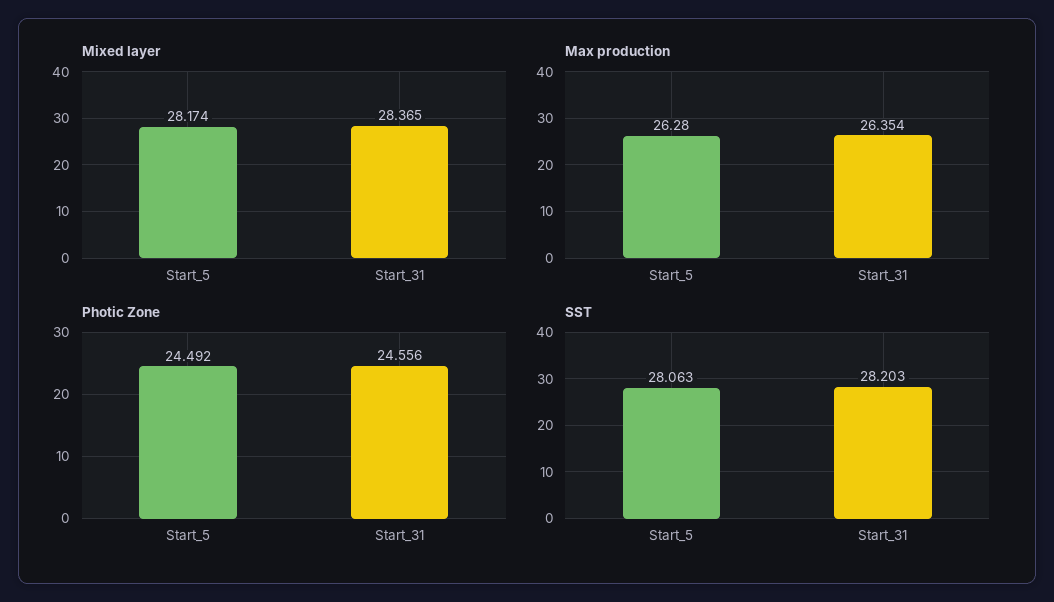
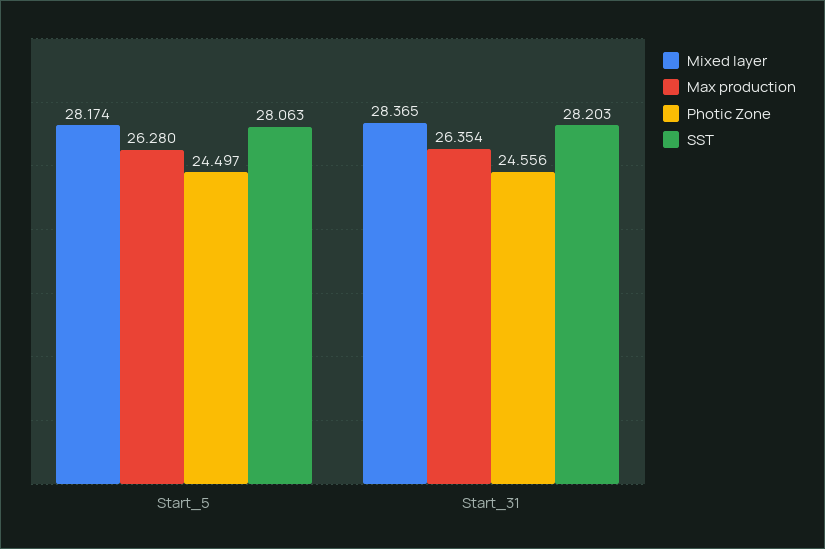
Photic Zone, Start_5: 24.492 -> 24.497

